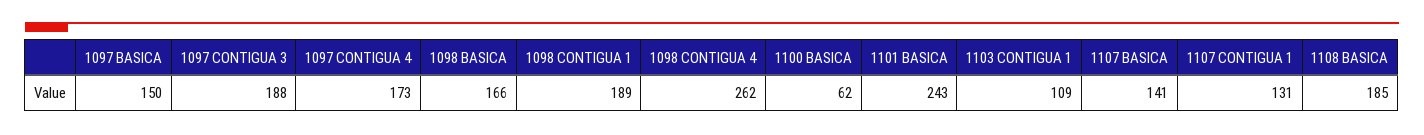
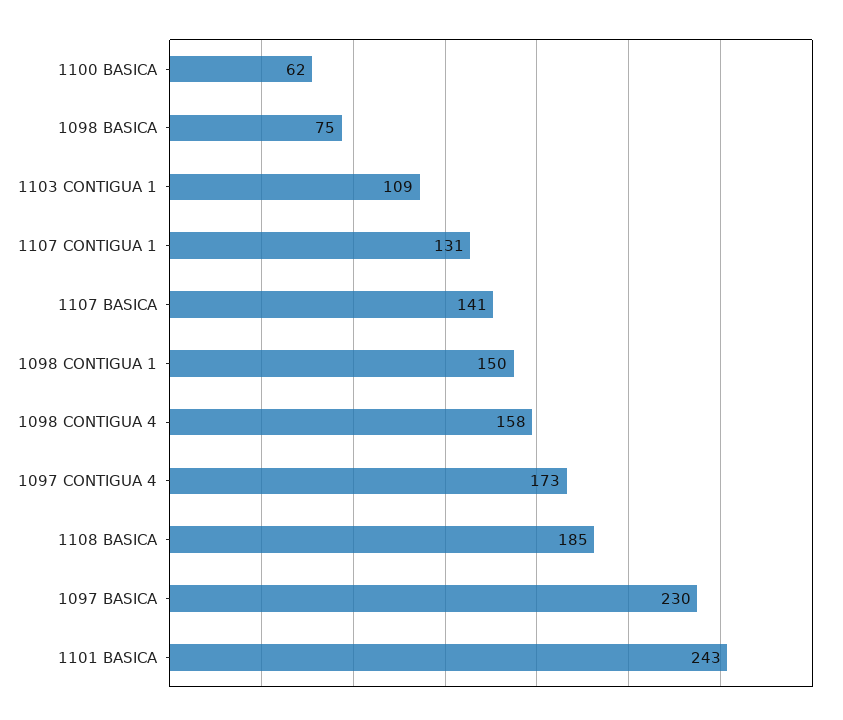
1097 BASICA: 150 -> 230
1097 CONTIGUA 3: 188 -> none
1098 BASICA: 166 -> 75
1098 CONTIGUA 1: 189 -> 150
1098 CONTIGUA 4: 262 -> 158

